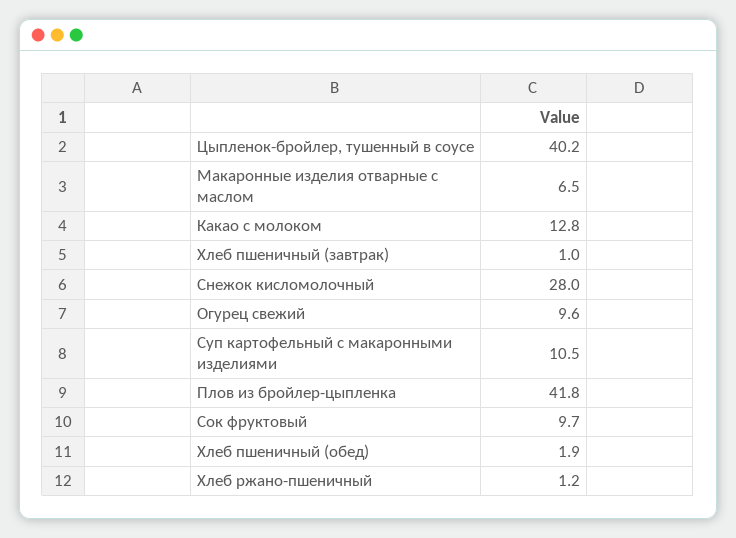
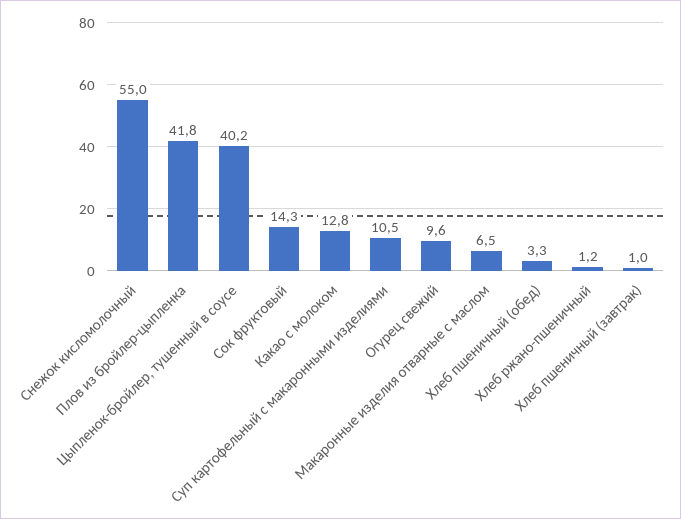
Снежок кисломолочный: 28 -> 55
Сок фруктовый: 9.7 -> 14.3
Хлеб пшеничный (обед): 1.9 -> 3.3

